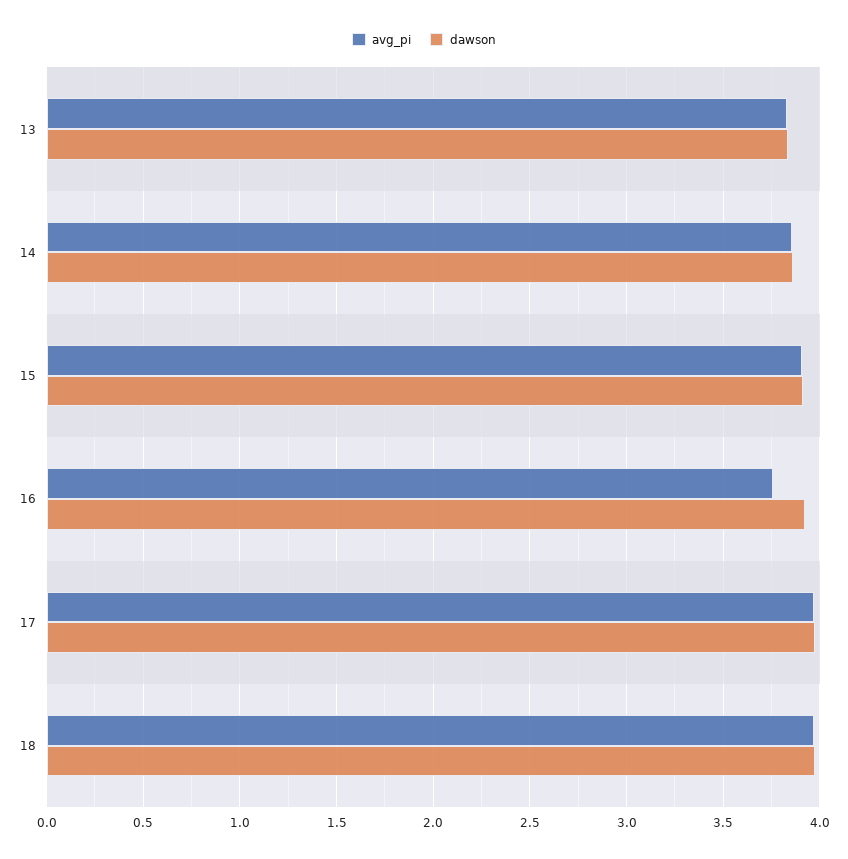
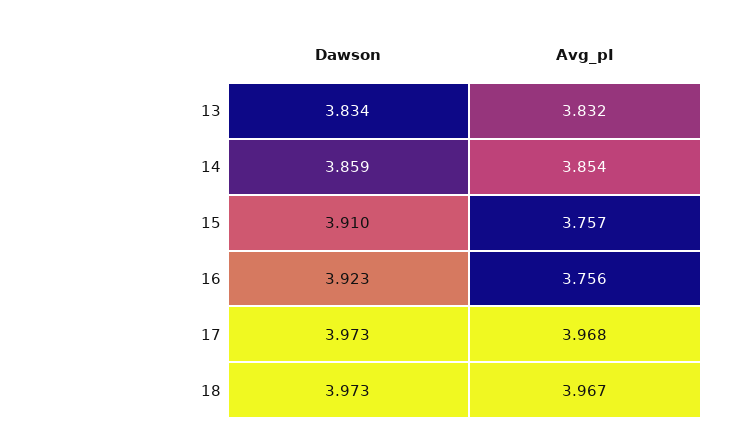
avg_pi, 15: 3.9 -> 3.757

